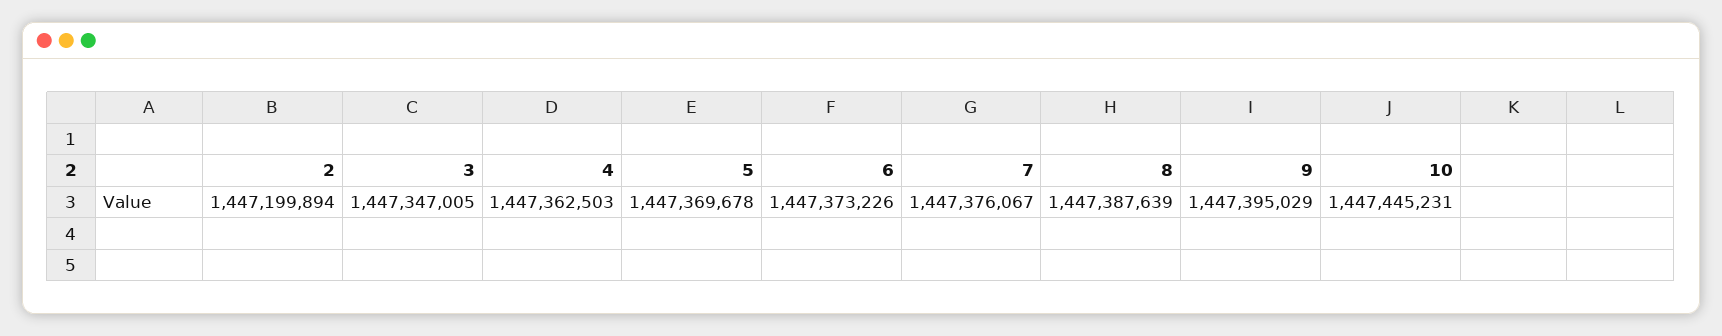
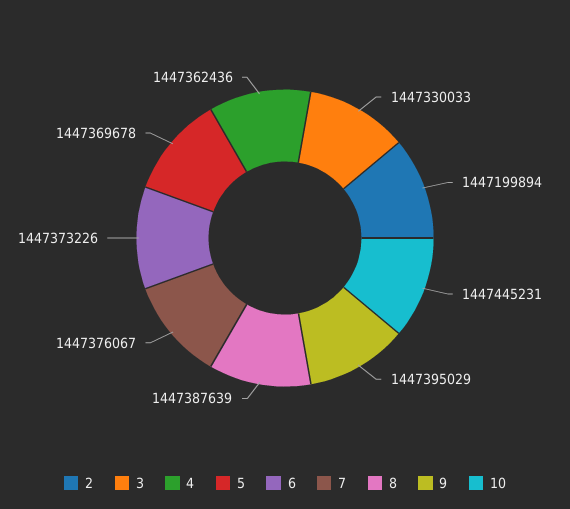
3: 1447347005 -> 1447330033
4: 1447362503 -> 1447362436

